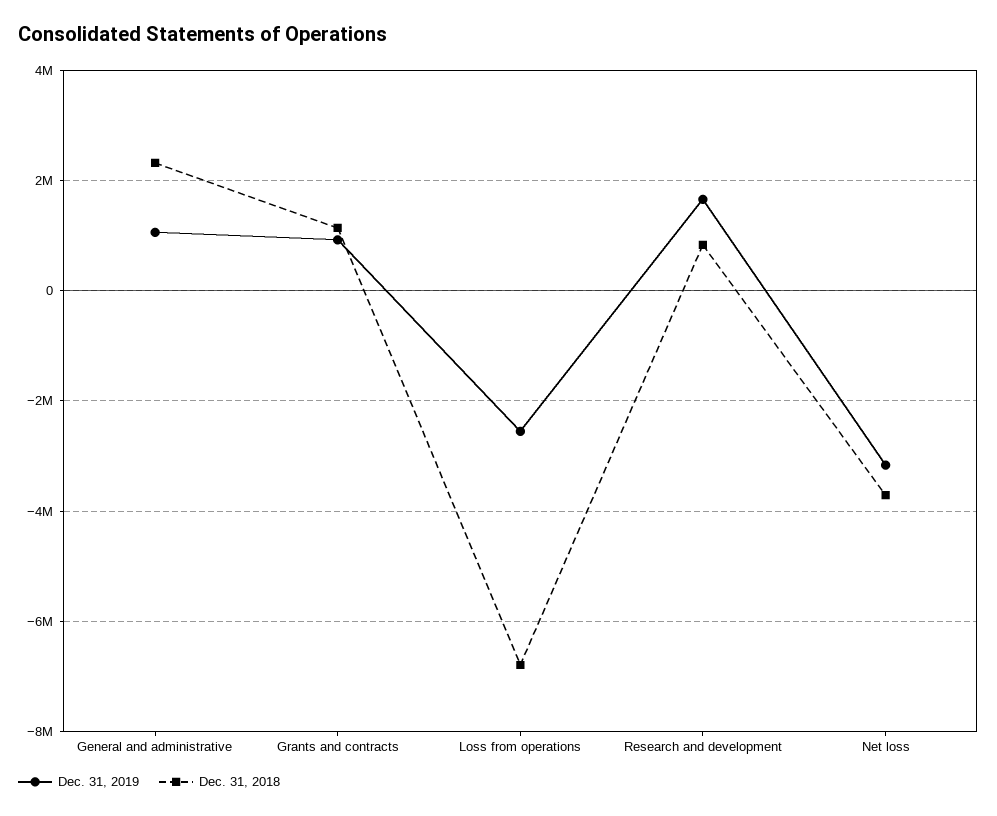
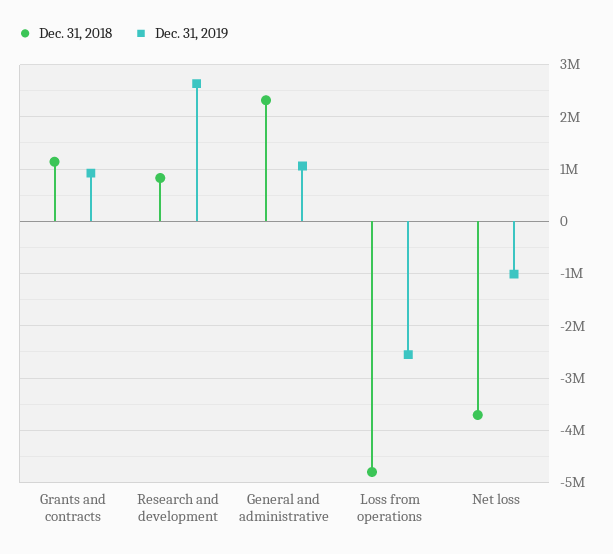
Dec. 31, 2018, Loss from operations: -6800000 -> -4800000
Dec. 31, 2019, Research and development: 1600000 -> 2600000
Dec. 31, 2019, Net loss: -3200000 -> -1000000

